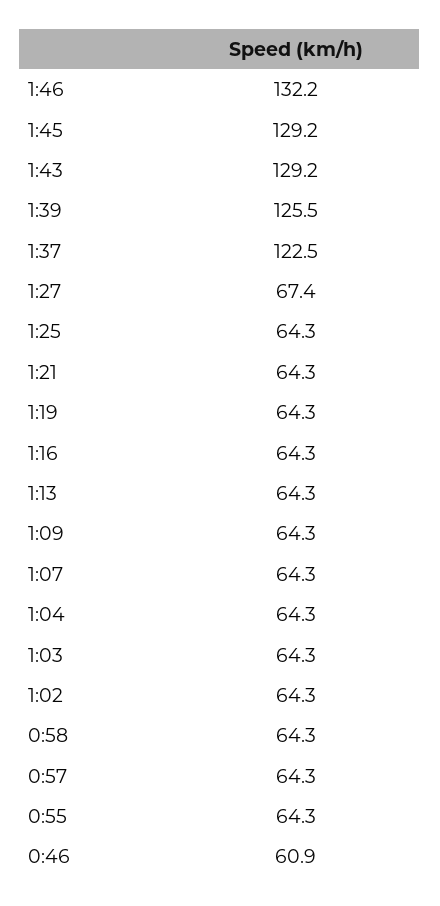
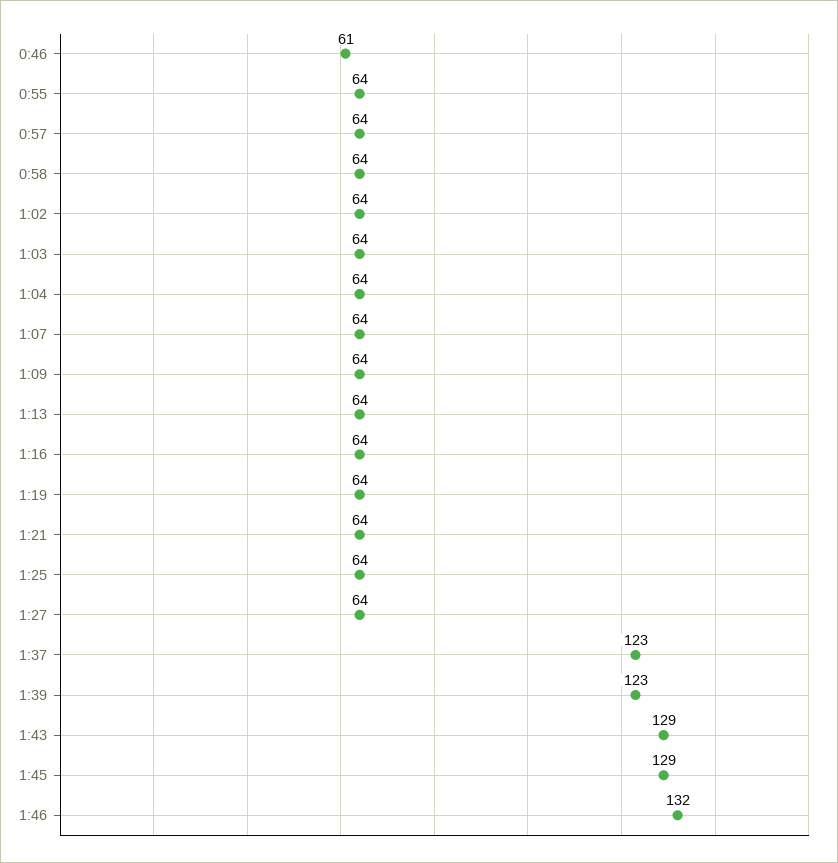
1:39: 125.5 -> 123
1:27: 67.4 -> 64

